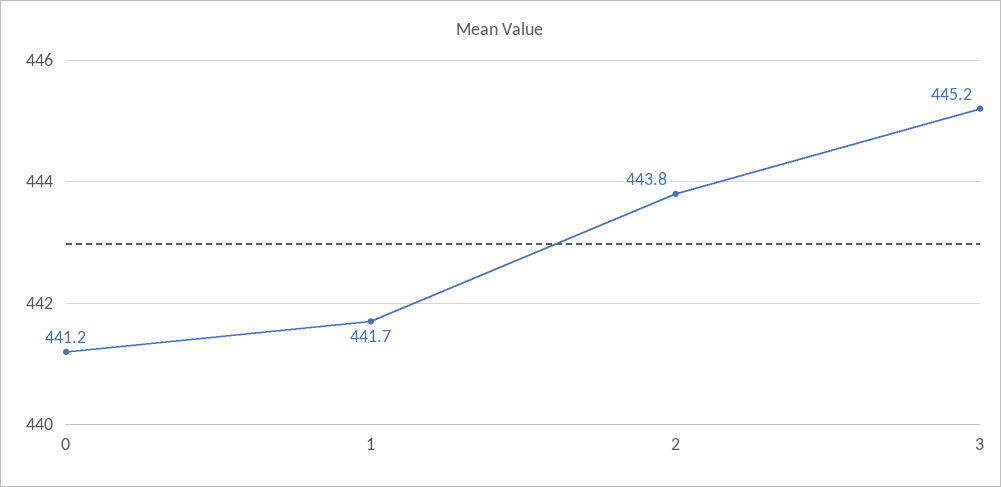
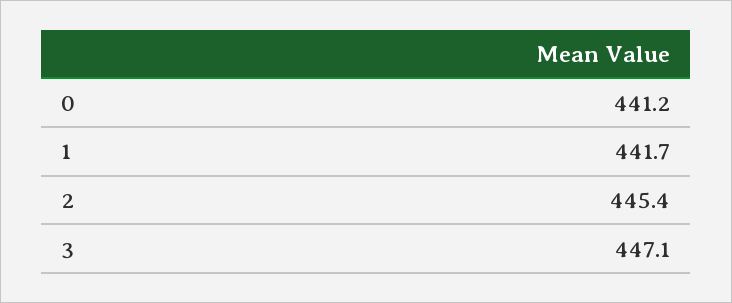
2: 443.8 -> 445.4
3: 445.2 -> 447.1

